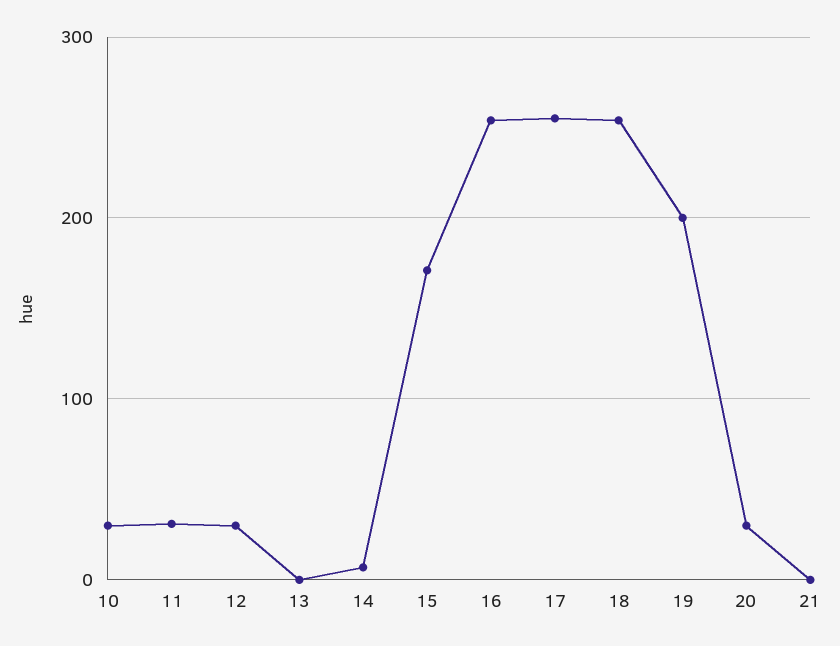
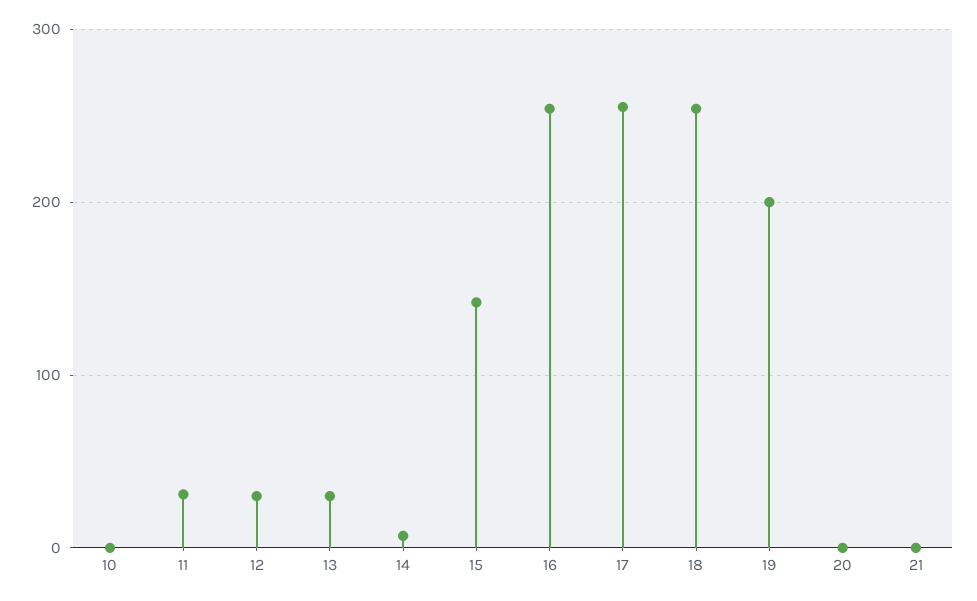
10: 30 -> 0
13: 0 -> 30
15: 170 -> 140
20: 30 -> 0

